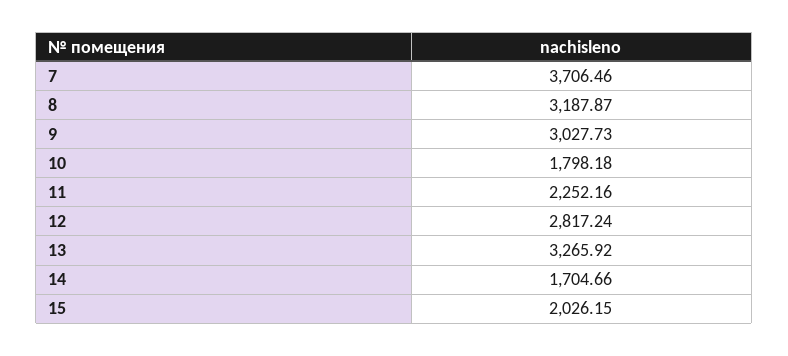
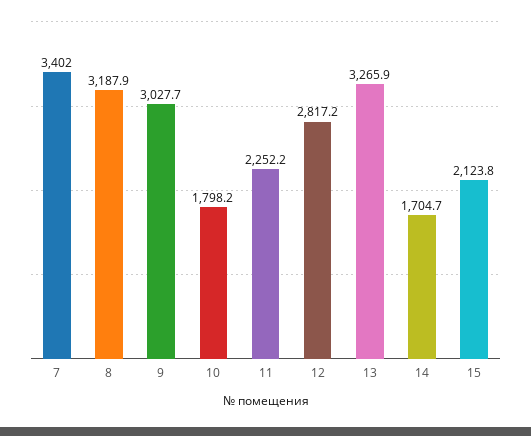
7: 3706.46 -> 3402
15: 2026.15 -> 2123.8

